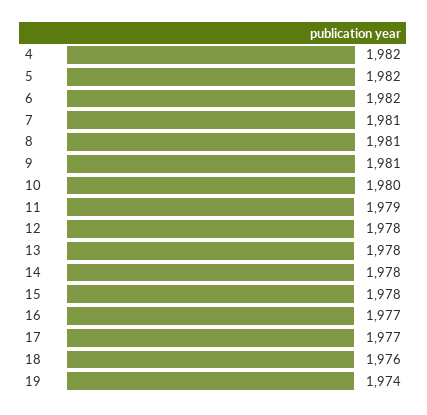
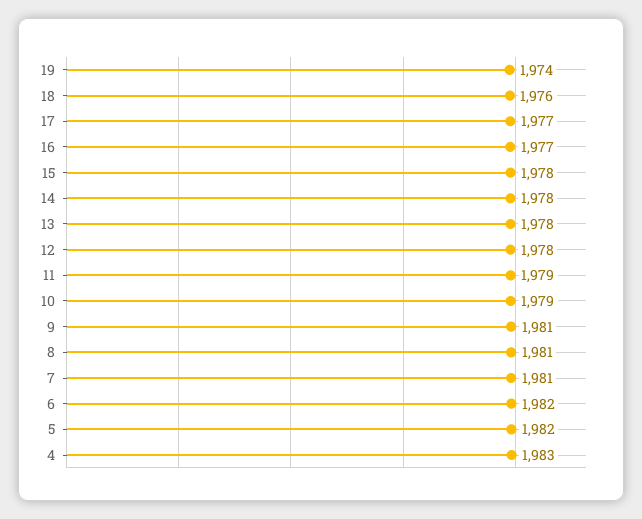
4: 1982 -> 1983
10: 1980 -> 1979

